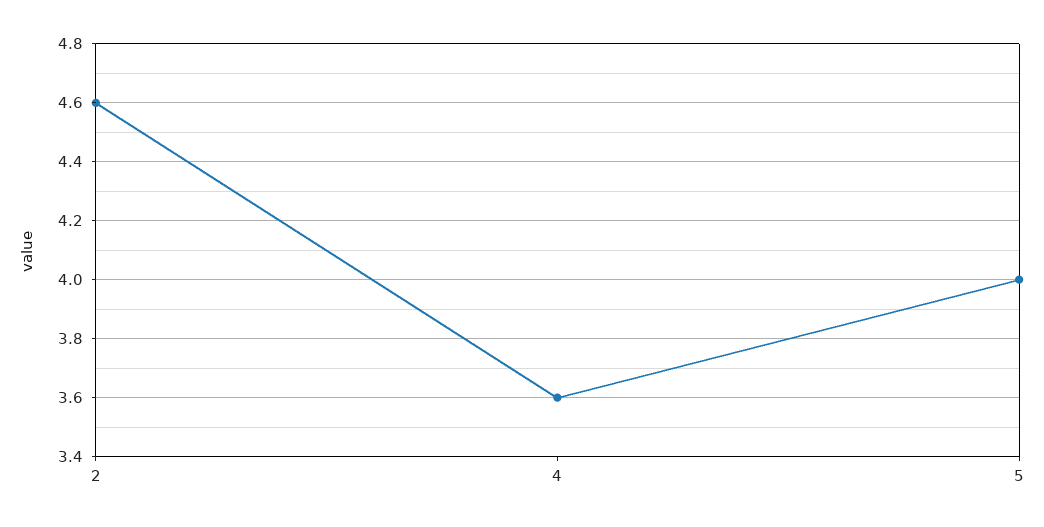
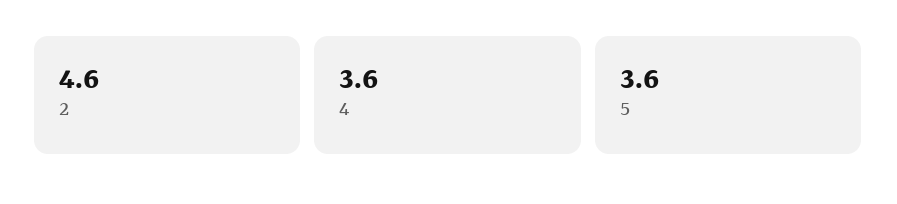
5: 4 -> 3.6

